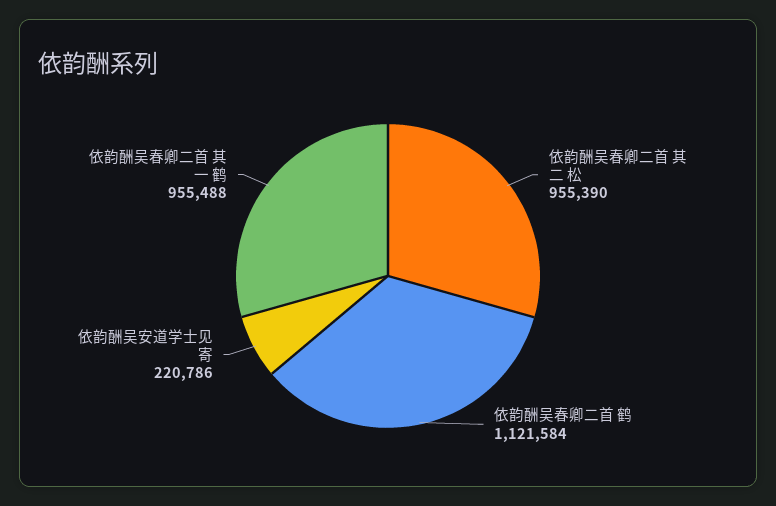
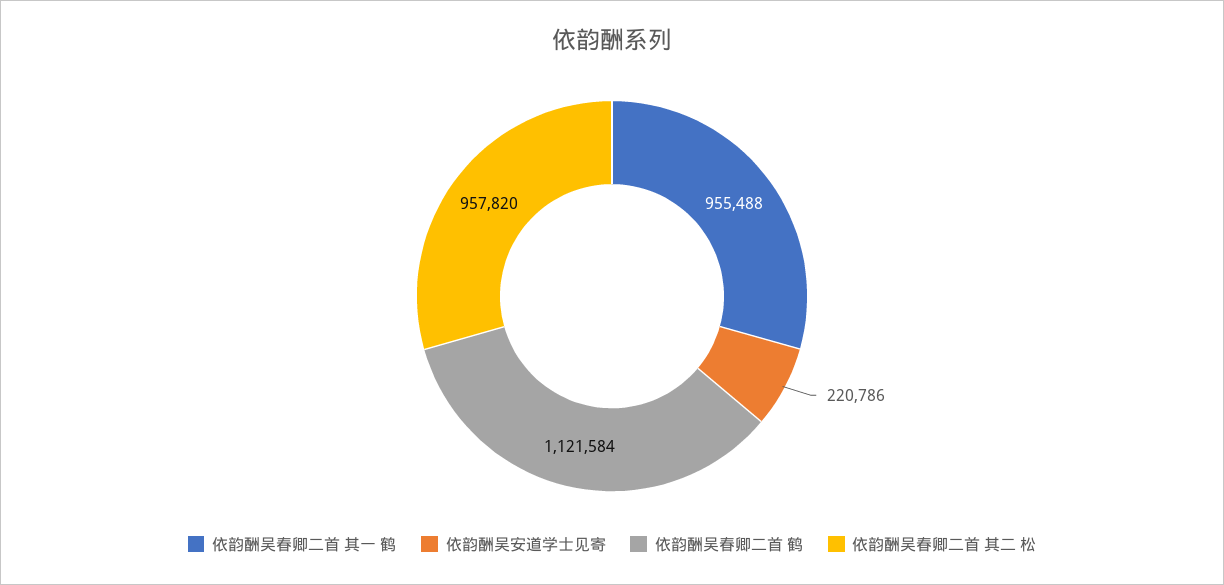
依韵酬吴春卿二首 其二 松: 955390 -> 957820

